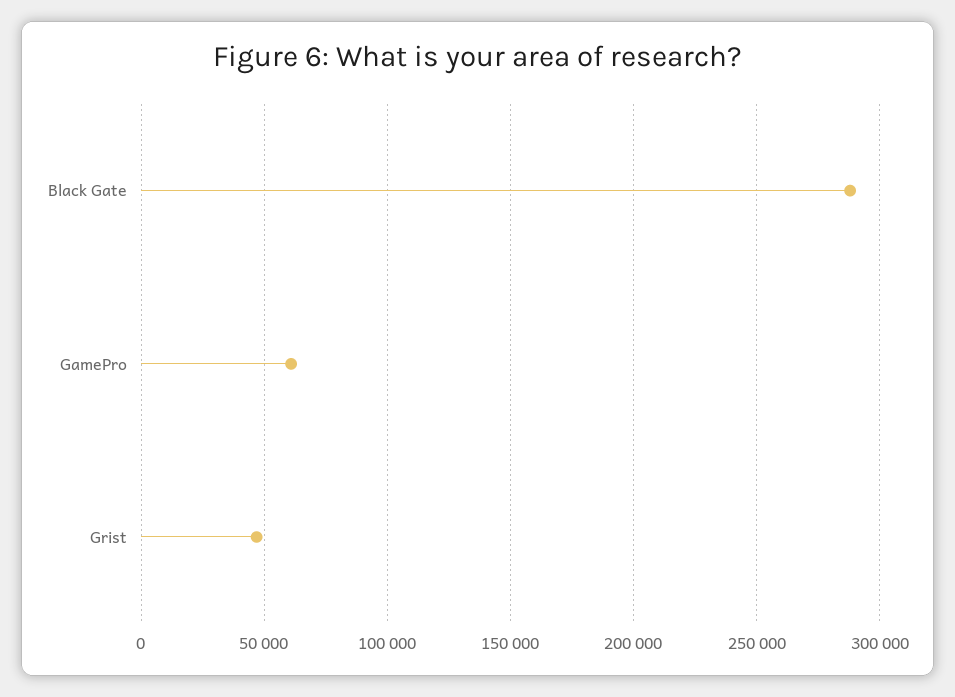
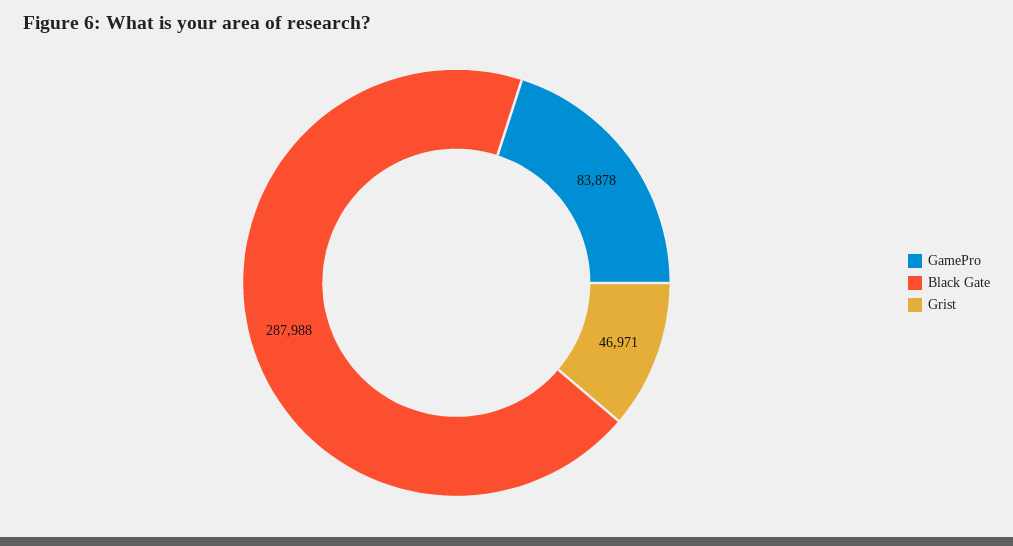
GamePro: 60000 -> 83878

